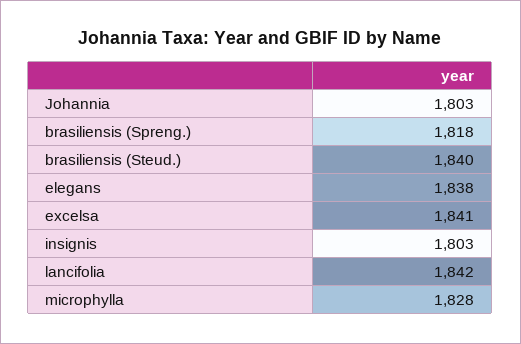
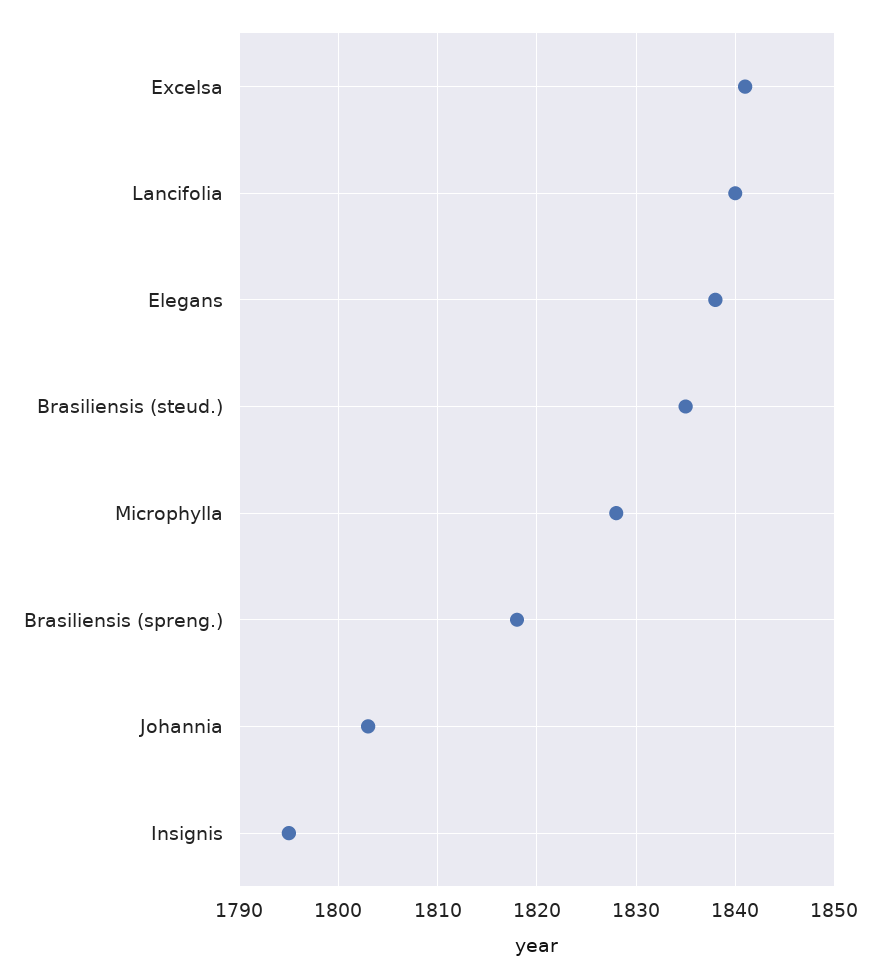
brasiliensis (Steud.): 1840 -> 1835
insignis: 1803 -> 1795
lancifolia: 1842 -> 1840

